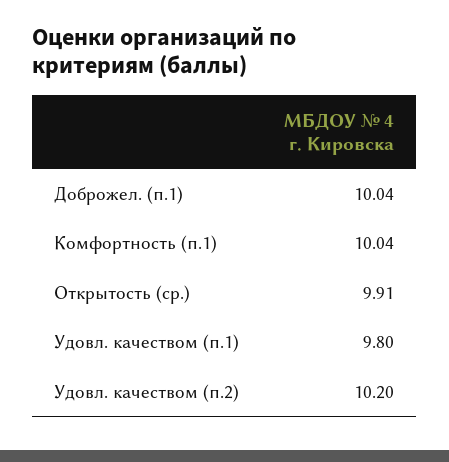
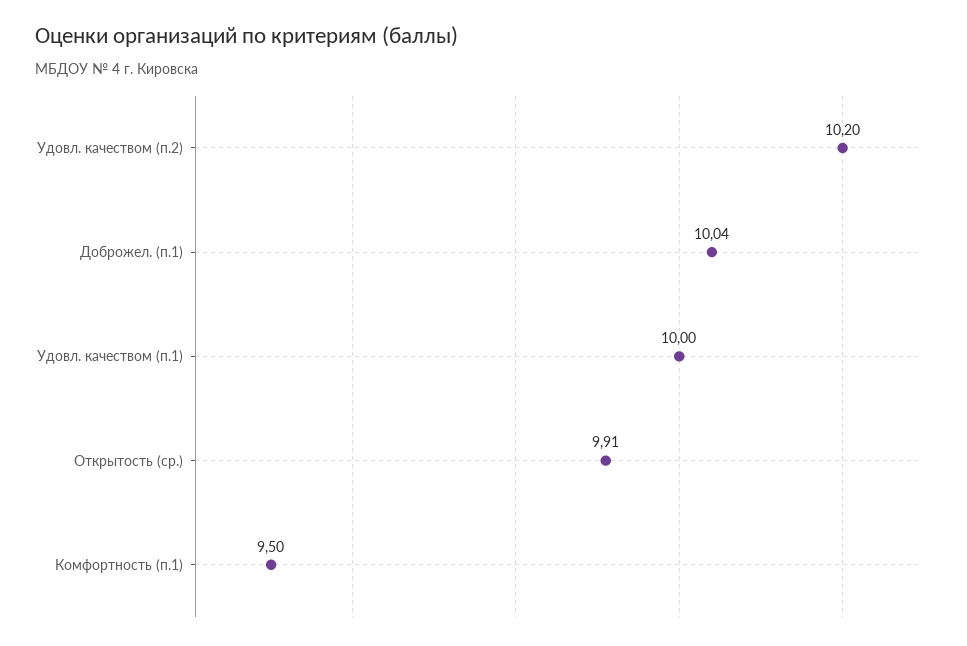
Комфортность (п.1): 10.04 -> 9.5
Удовл. качеством (п.1): 9.8 -> 10

